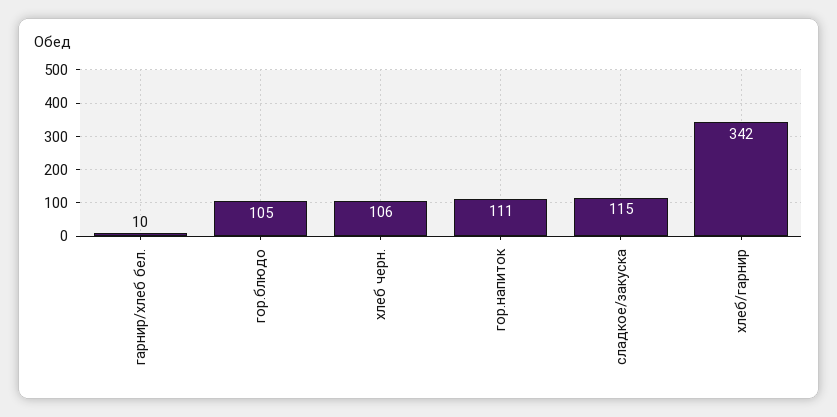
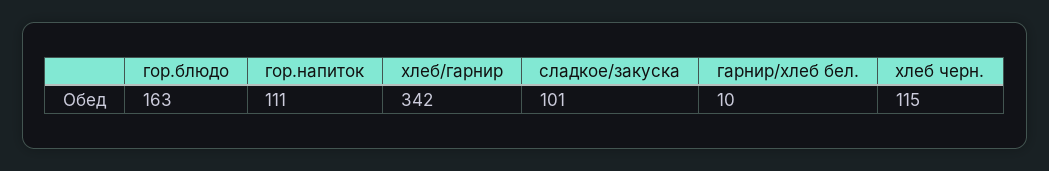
гор.блюдо: 105 -> 163
хлеб черн.: 106 -> 115
сладкое/закуска: 115 -> 101

